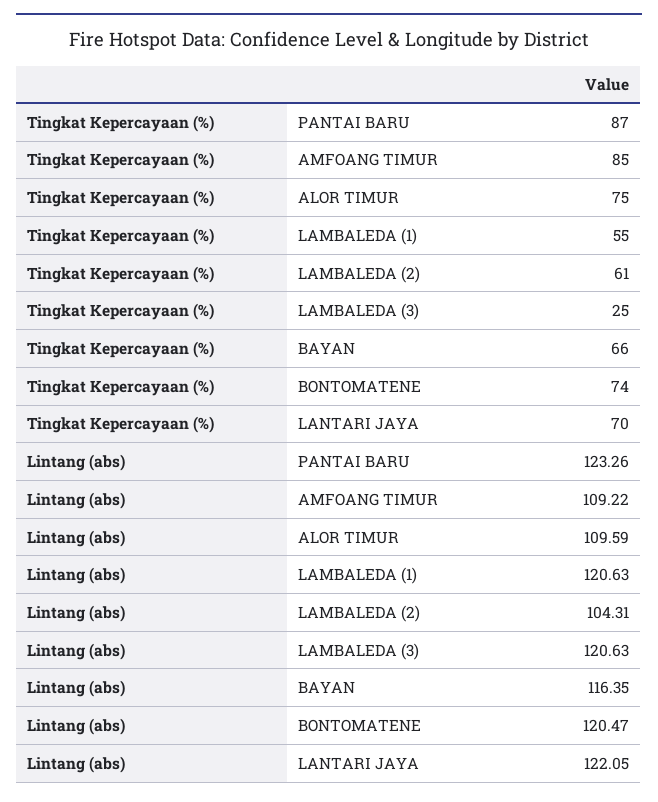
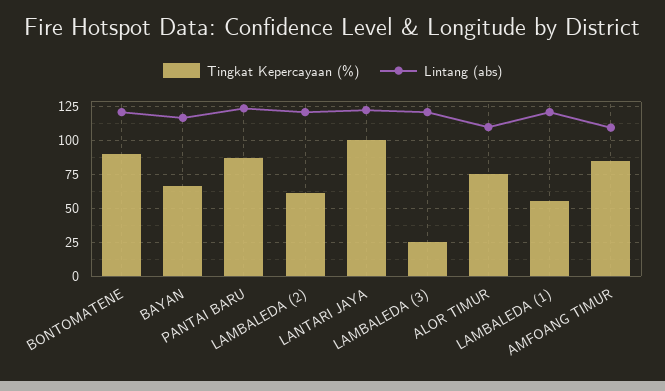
Tingkat Kepercayaan (%), BONTOMATENE: 74 -> 90
Tingkat Kepercayaan (%), LANTARI JAYA: 70 -> 100
Lintang (abs), LAMBALEDA (2): 104.31 -> 120

